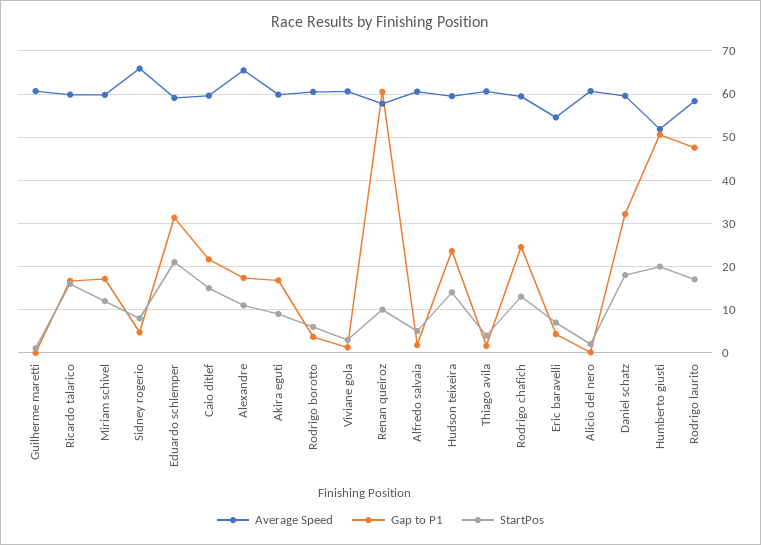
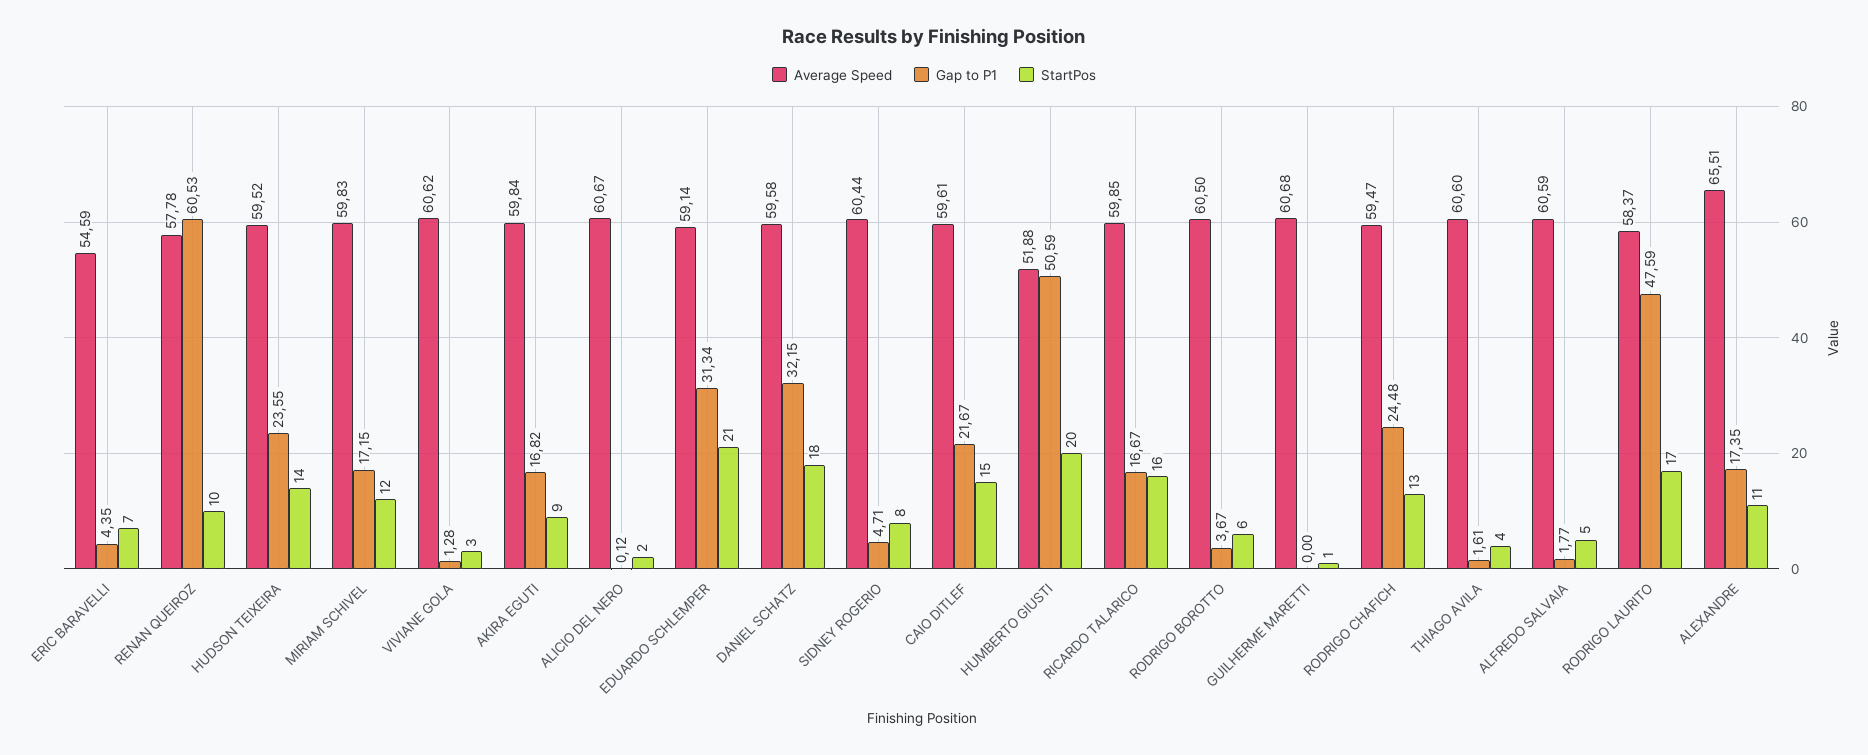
Average Speed, Sidney rogerio: 66 -> 60.44

